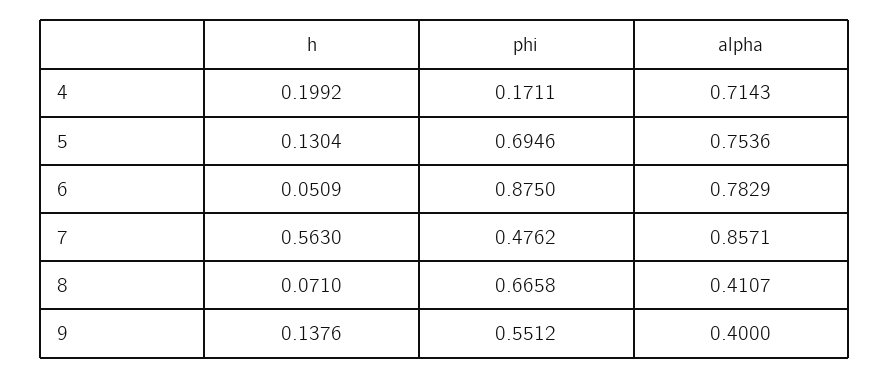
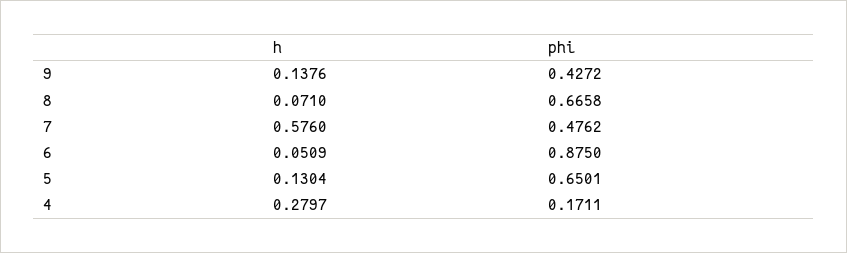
h, 4: 0.1992 -> 0.2797
alpha, 4: 0.7143 -> none
phi, 5: 0.6946 -> 0.6501
alpha, 5: 0.7536 -> none
alpha, 6: 0.7829 -> none
h, 7: 0.563 -> 0.576
alpha, 7: 0.8571 -> none
alpha, 8: 0.4107 -> none
phi, 9: 0.5512 -> 0.4272
alpha, 9: 0.4 -> none

